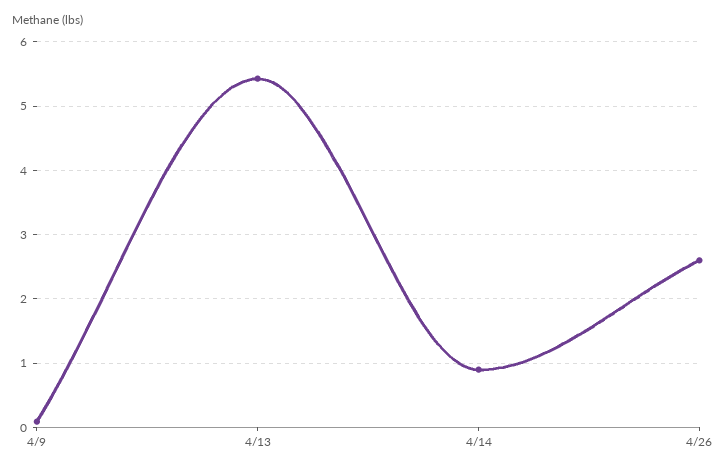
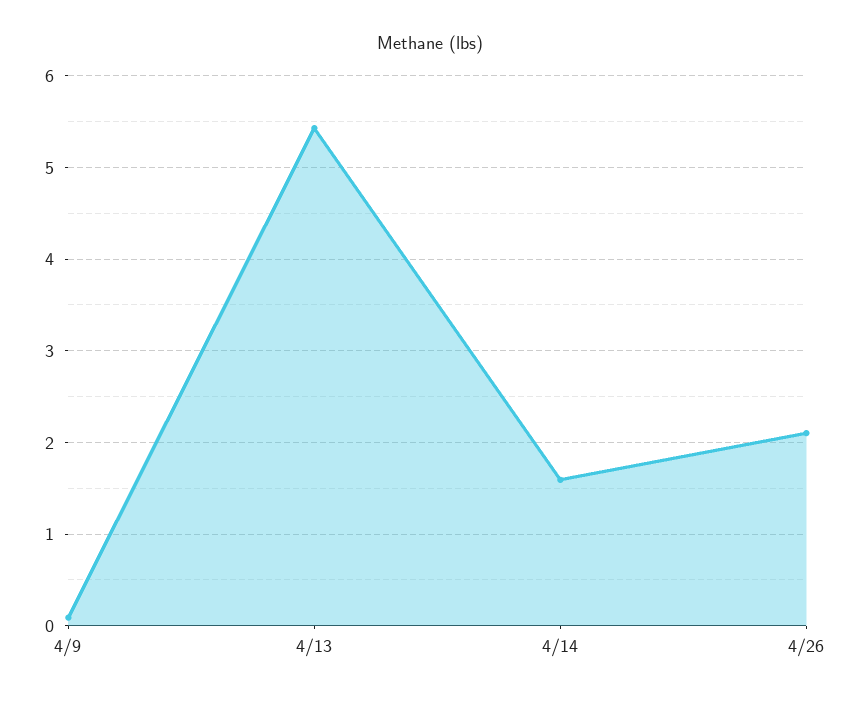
4/14: 0.9 -> 1.6
4/26: 2.6 -> 2.1

